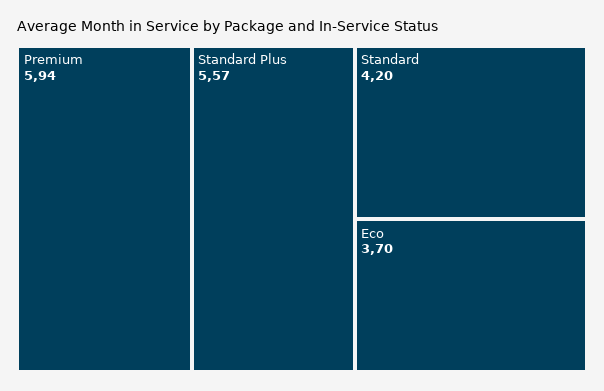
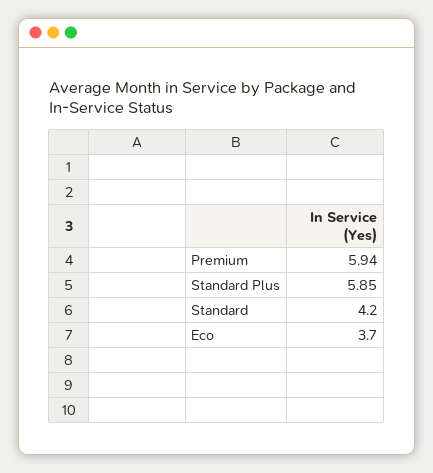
Standard Plus: 5.57 -> 5.85

